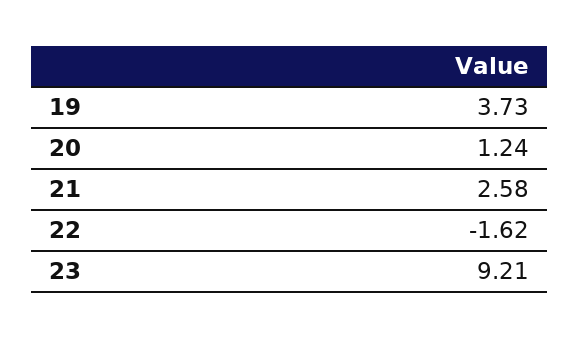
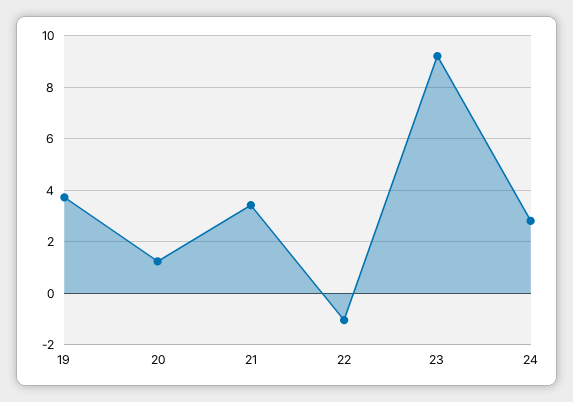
21: 2.58 -> 3.5
22: -1.62 -> -1
24: none -> 2.75

